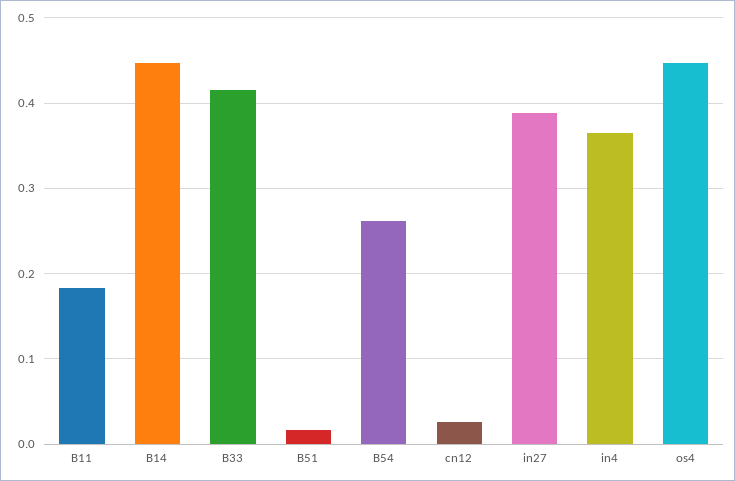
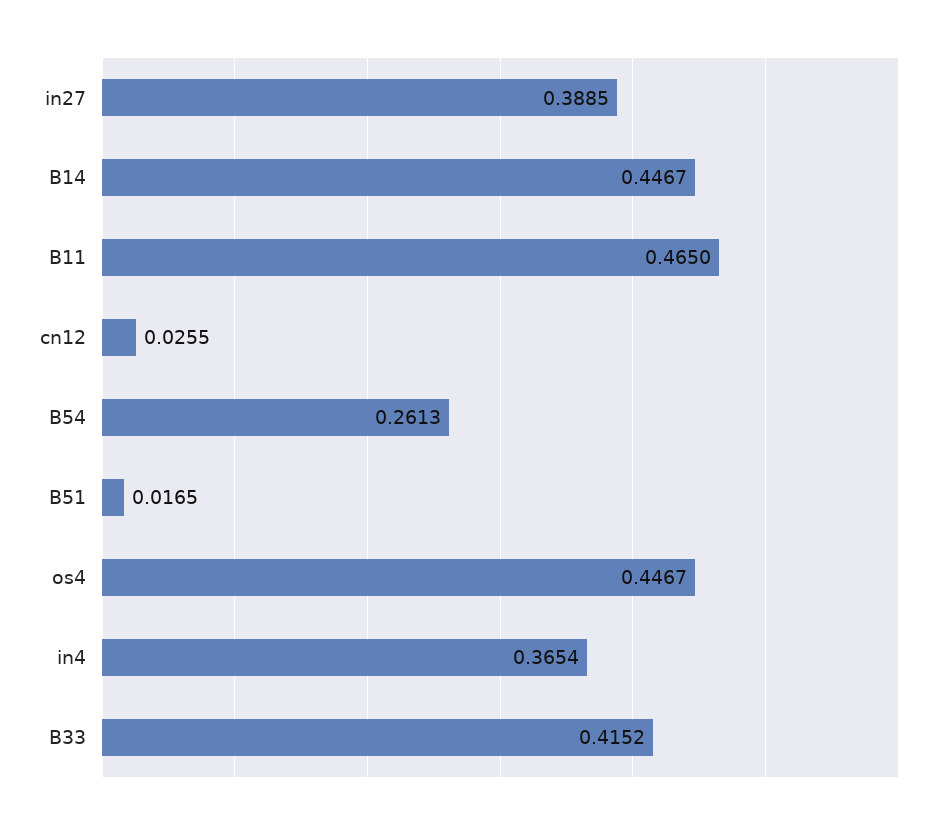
B11: 0.18 -> 0.465

